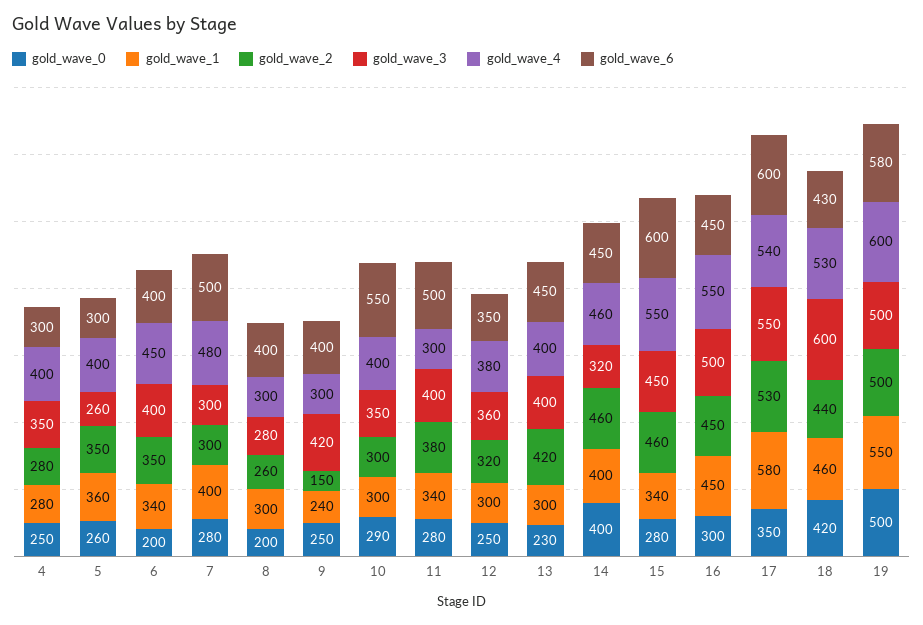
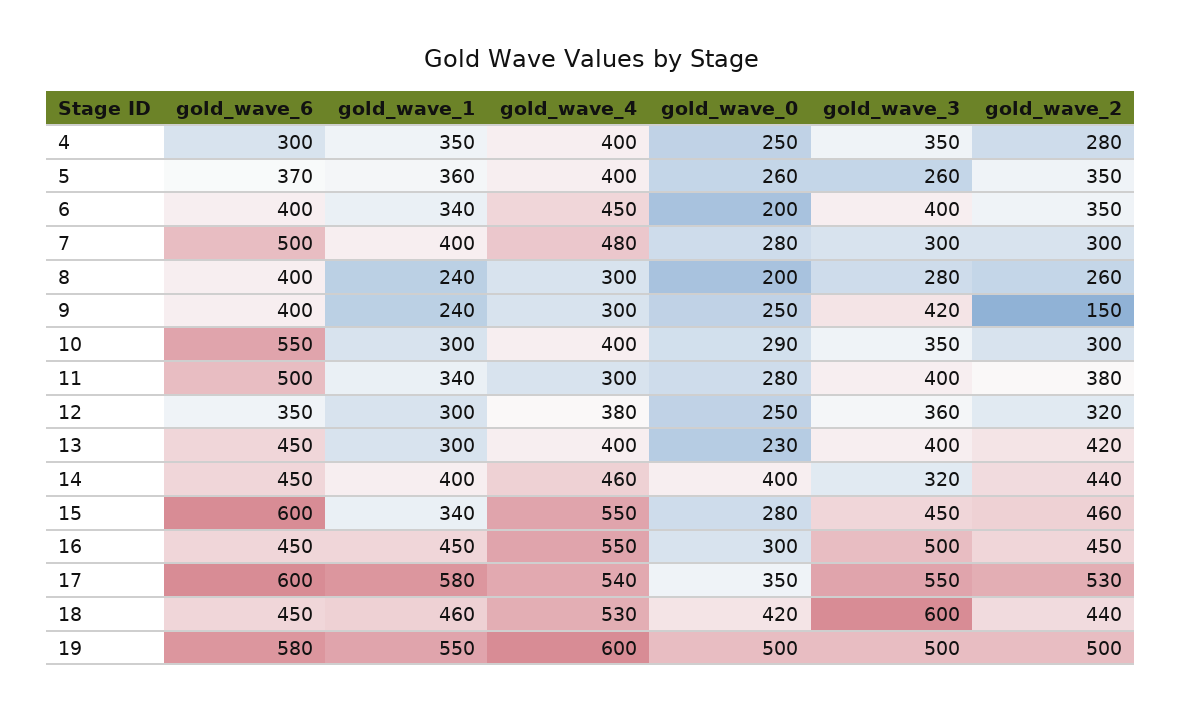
gold_wave_1, 4: 280 -> 350
gold_wave_6, 5: 300 -> 370
gold_wave_1, 8: 300 -> 240
gold_wave_2, 14: 460 -> 440
gold_wave_6, 18: 430 -> 450

